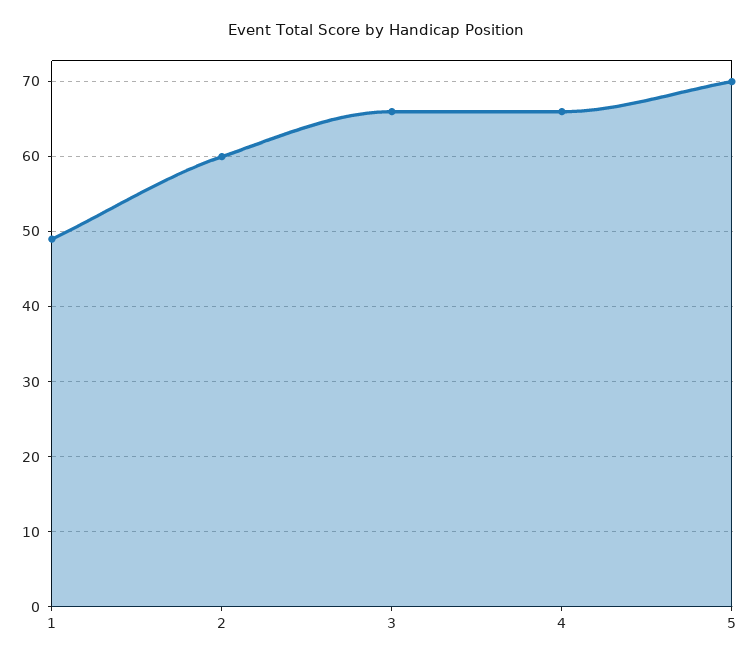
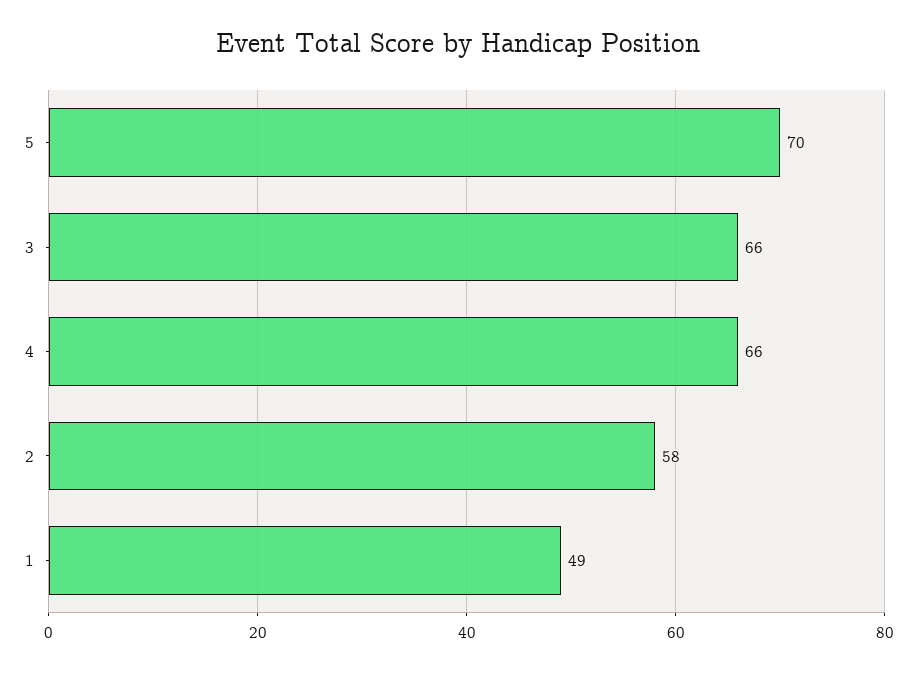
2: 60 -> 58

